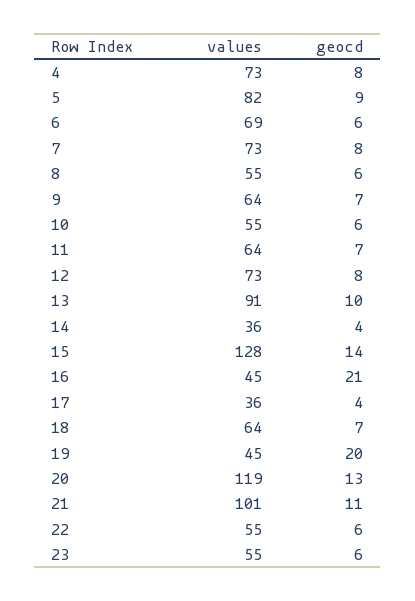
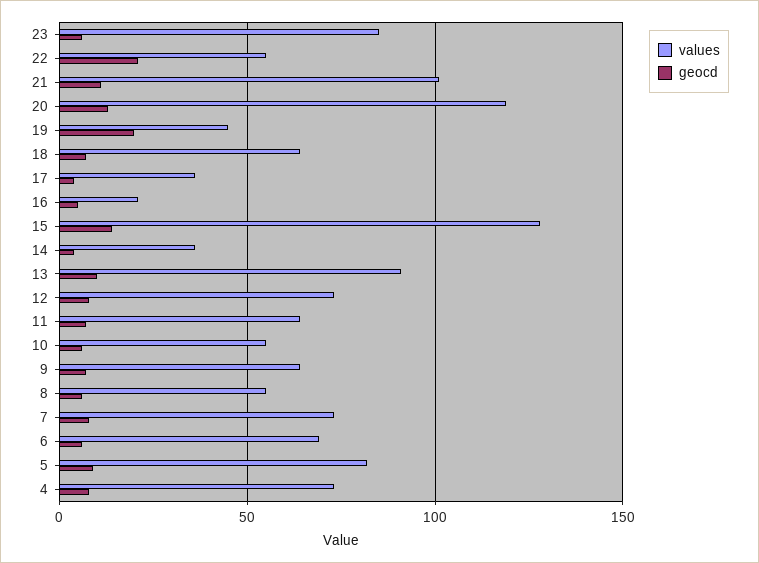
values, 16: 45 -> 20
geocd, 16: 21 -> 5
geocd, 22: 6 -> 20
values, 23: 55 -> 85

